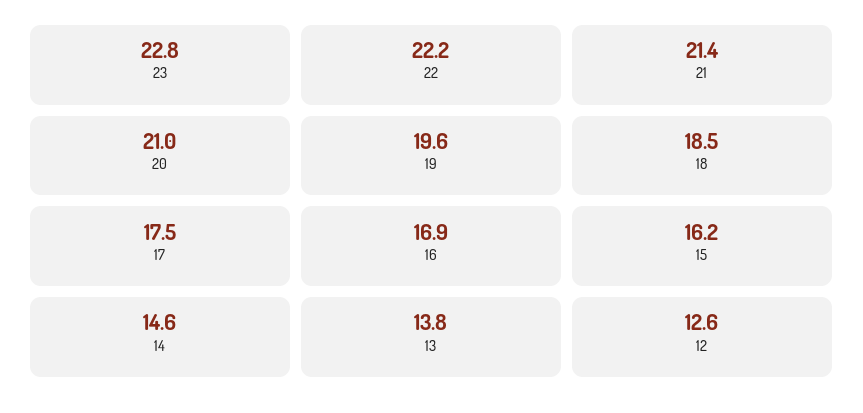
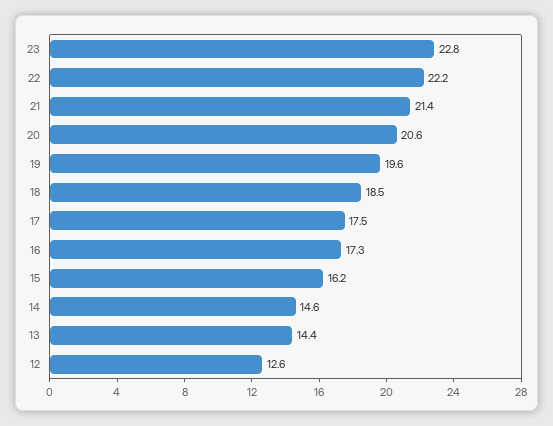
20: 21 -> 20.6
16: 16.9 -> 17.3
13: 13.8 -> 14.4

